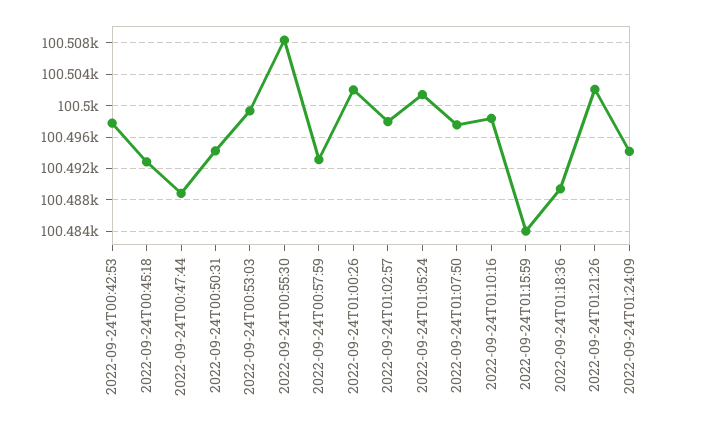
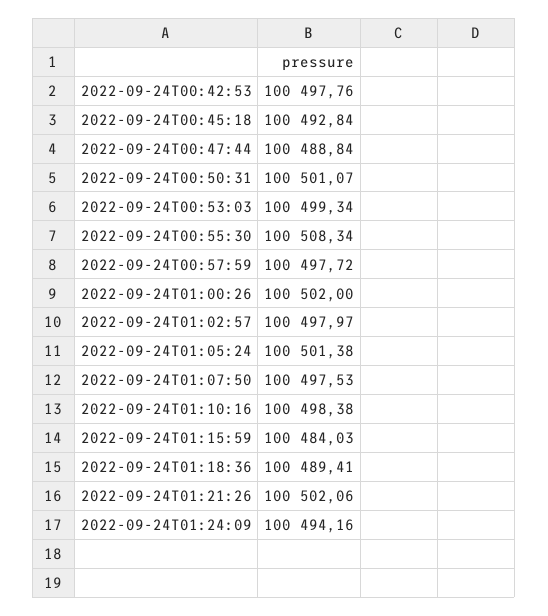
2022-09-24T00:50:31: 100494 -> 100501.07
2022-09-24T00:57:59: 100493 -> 100497.72

